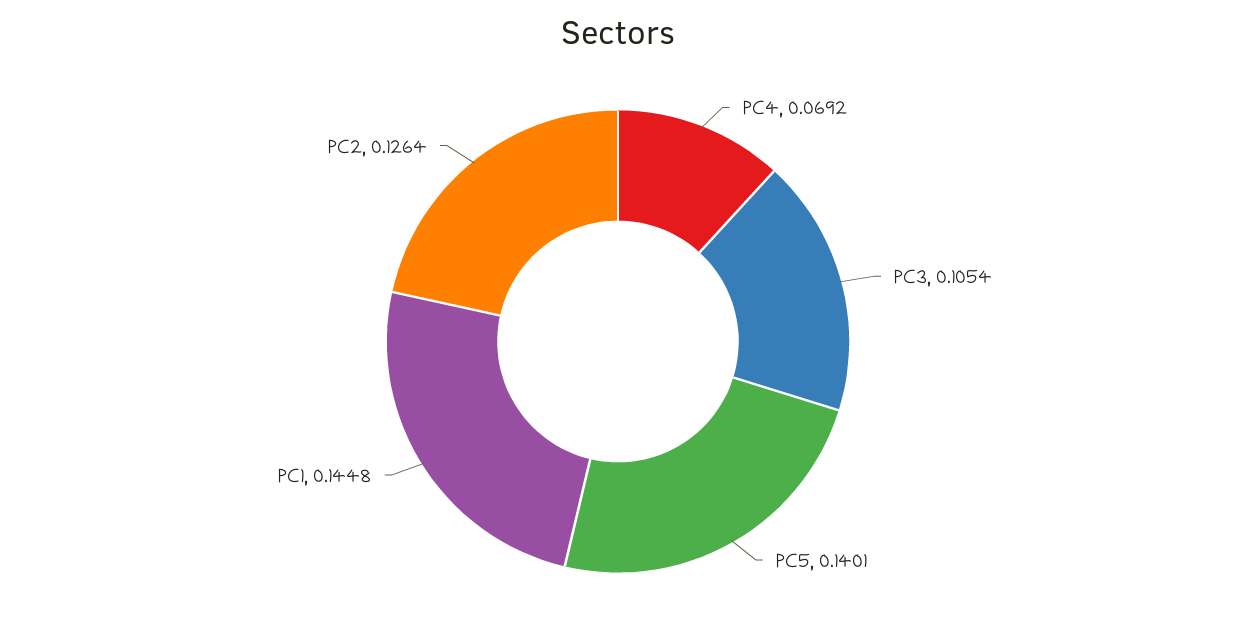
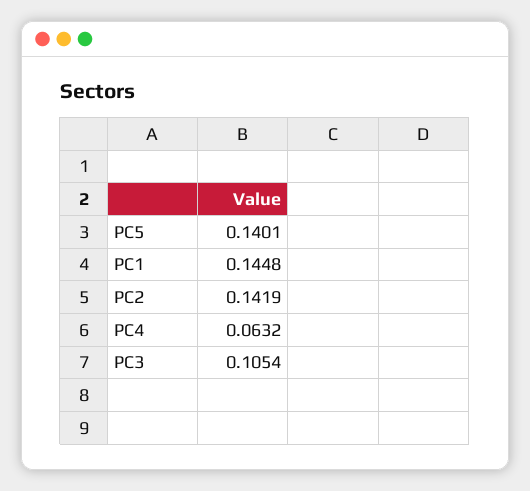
PC4: 0.0692 -> 0.0632
PC2: 0.1264 -> 0.1419

